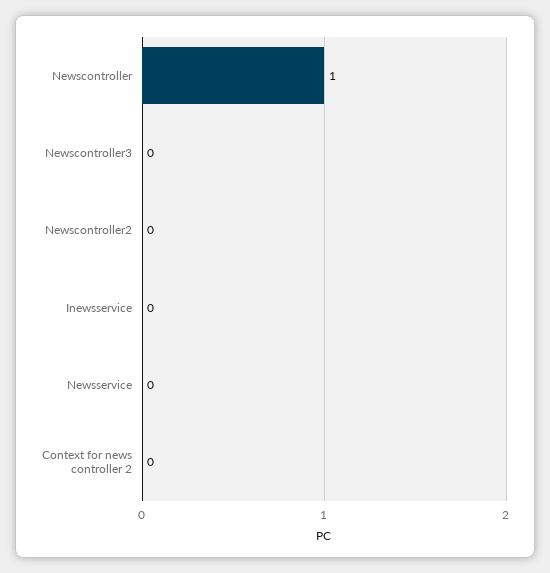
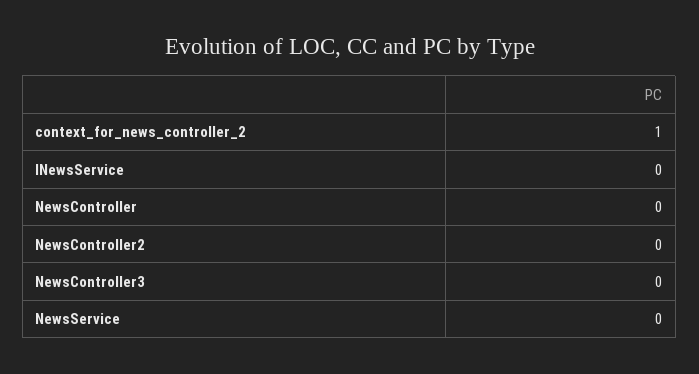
Newscontroller: 1 -> 0
Context for news controller 2: 0 -> 1

